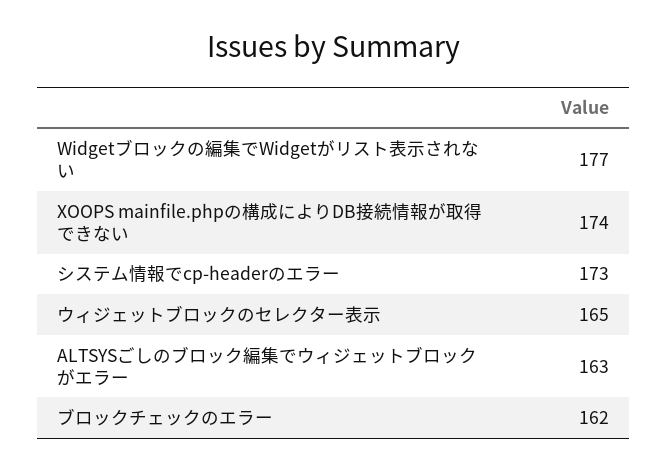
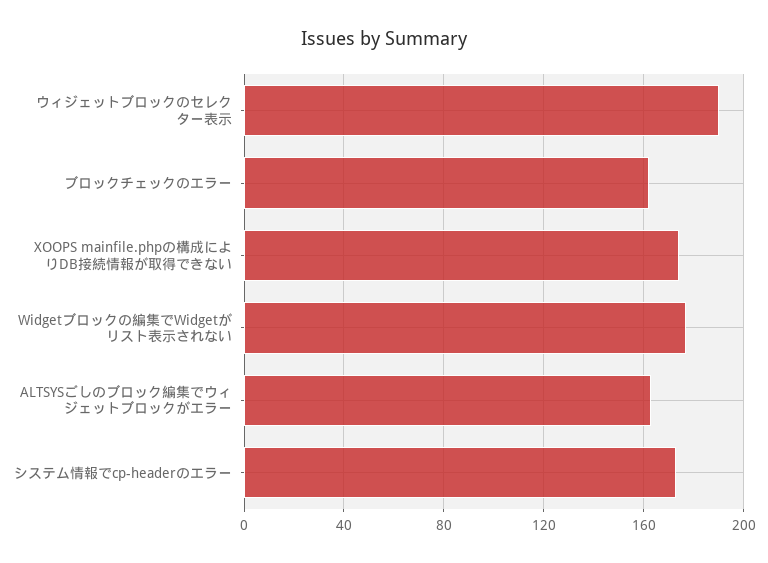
ウィジェットブロックのセレクター表示: 165 -> 190

